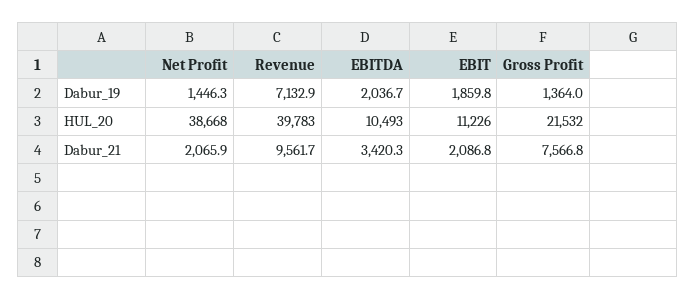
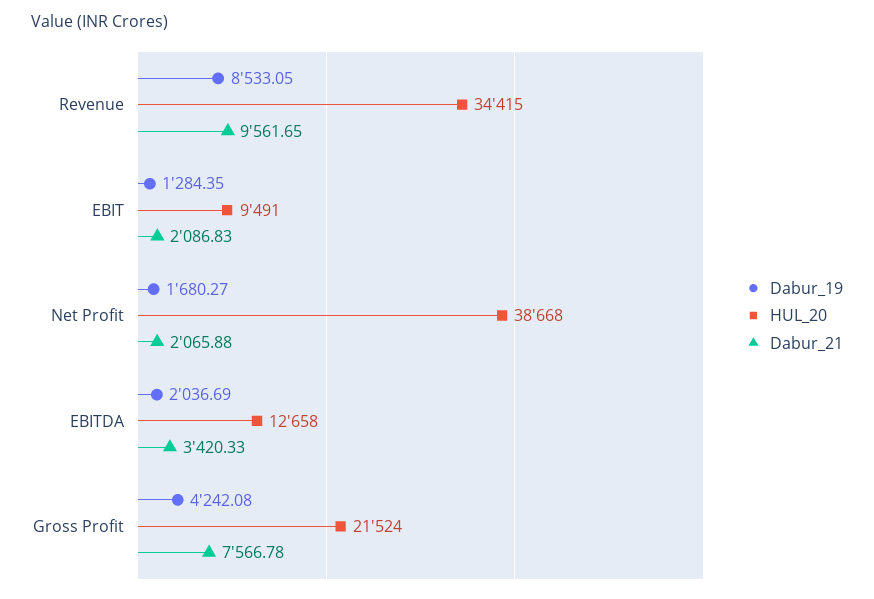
Dabur_19, Net Profit: 1446.3 -> 1680.27
Dabur_19, Revenue: 7132.9 -> 8533.05
Dabur_19, EBIT: 1859.8 -> 1284.35
Dabur_19, Gross Profit: 1364 -> 4242.08
HUL_20, Revenue: 39783 -> 34415
HUL_20, EBITDA: 10493 -> 12658
HUL_20, EBIT: 11226 -> 9491
HUL_20, Gross Profit: 21532 -> 21524

